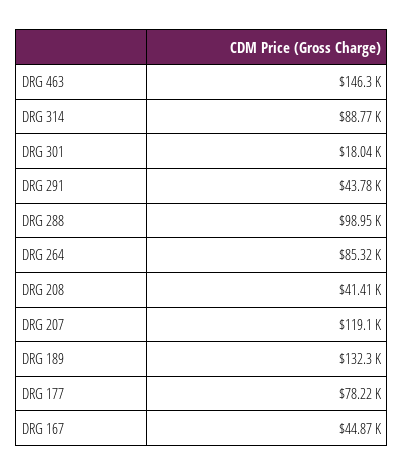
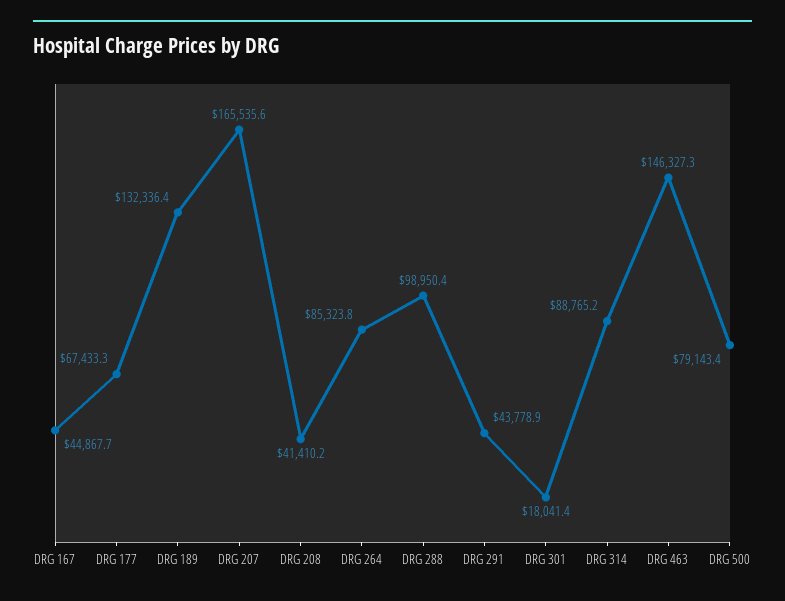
DRG 207: 119100 -> 165535.6
DRG 177: 78220 -> 67433.3
DRG 500: none -> 79143.4

